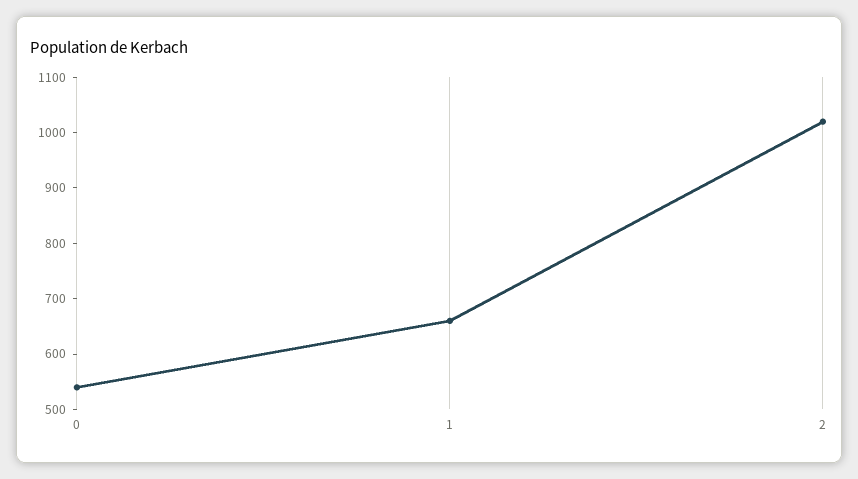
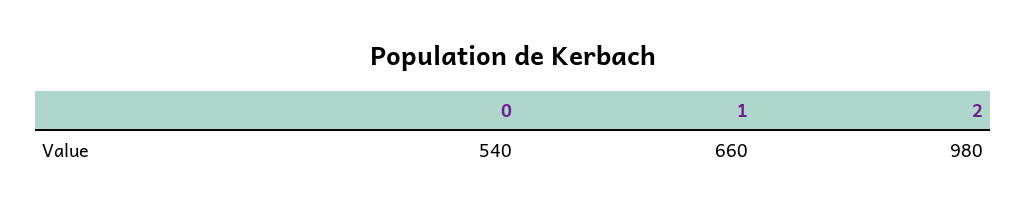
2: 1020 -> 980

